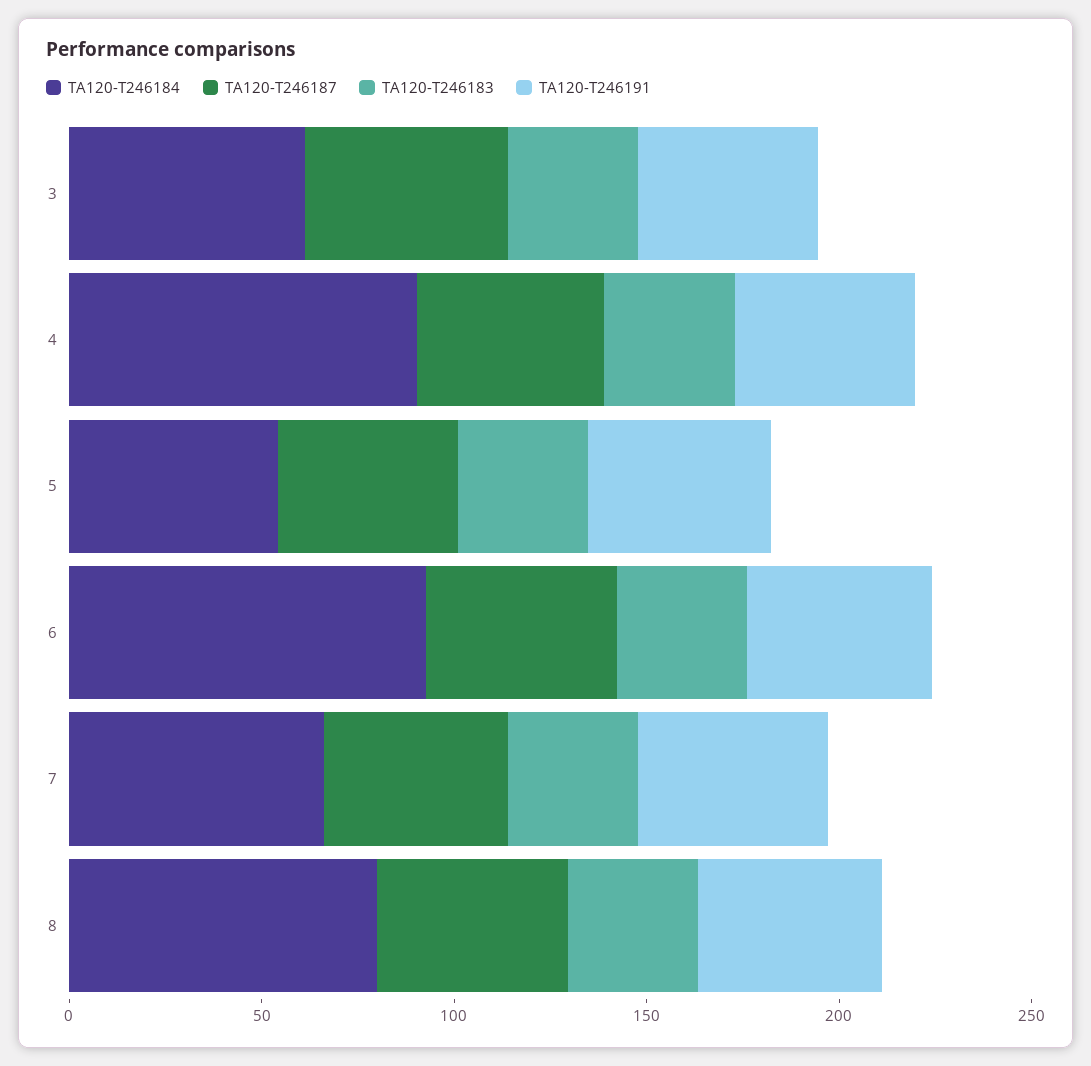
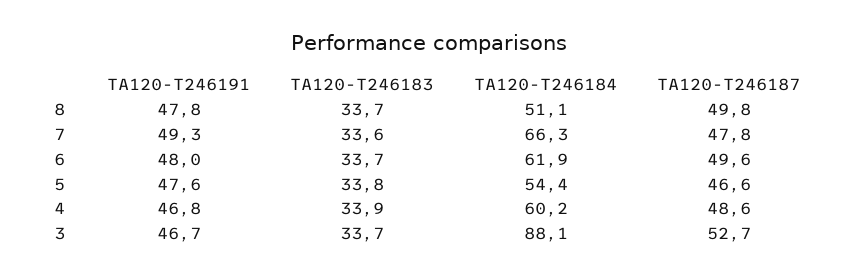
TA120-T246184, 3: 60 -> 88.1
TA120-T246184, 4: 90 -> 60.2
TA120-T246184, 6: 90 -> 61.9
TA120-T246184, 8: 80 -> 51.1

